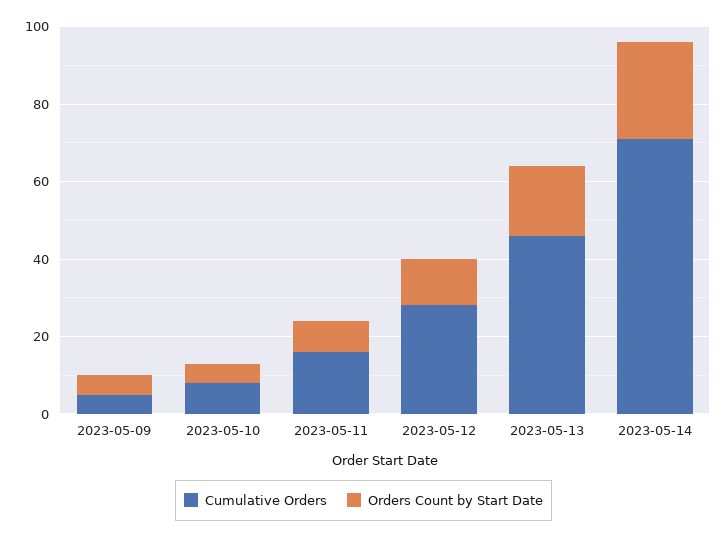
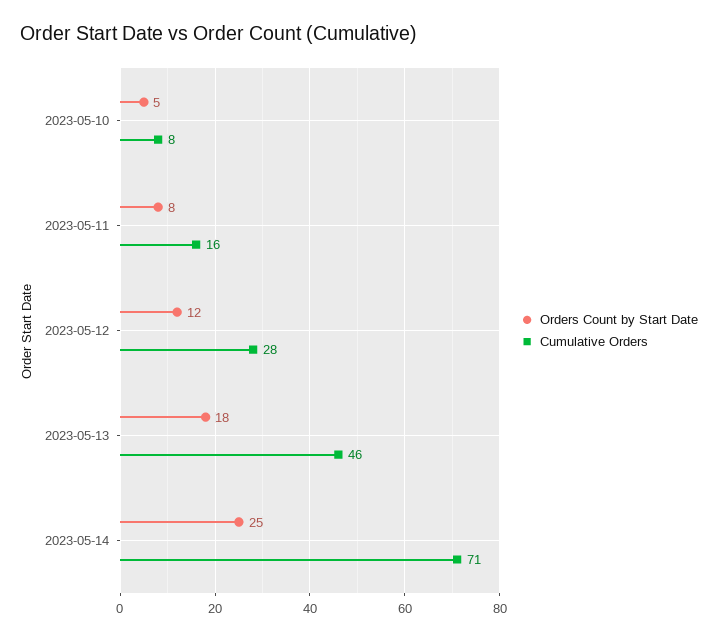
Cumulative Orders, 2023-05-09: 5 -> none
Orders Count by Start Date, 2023-05-09: 5 -> none

